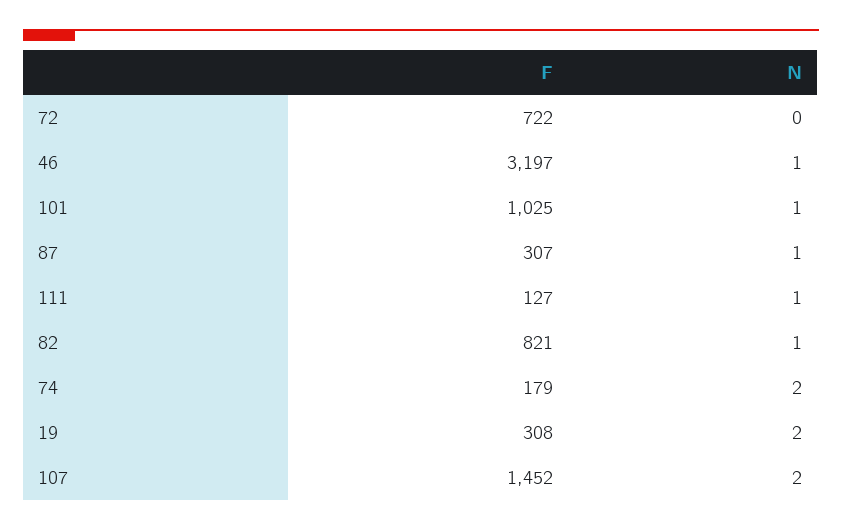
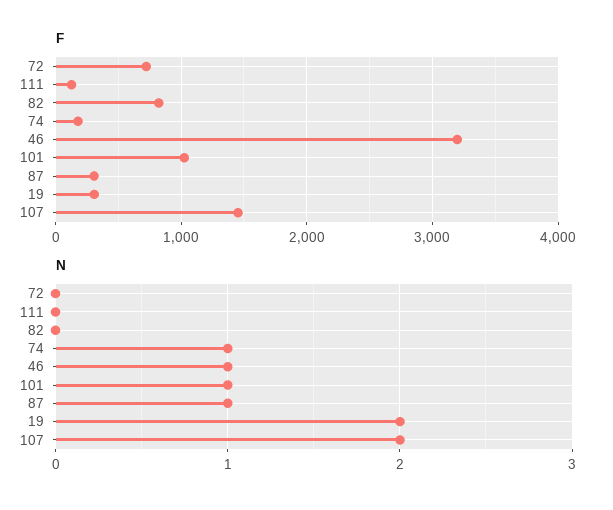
N, 111: 1 -> 0
N, 82: 1 -> 0
N, 74: 2 -> 1

